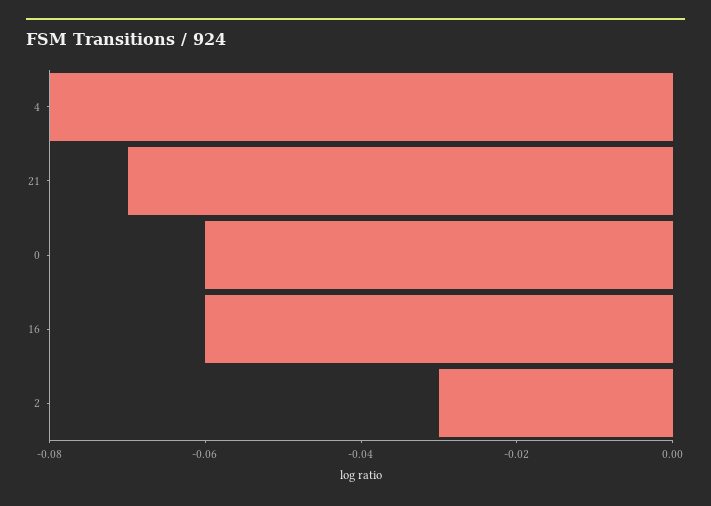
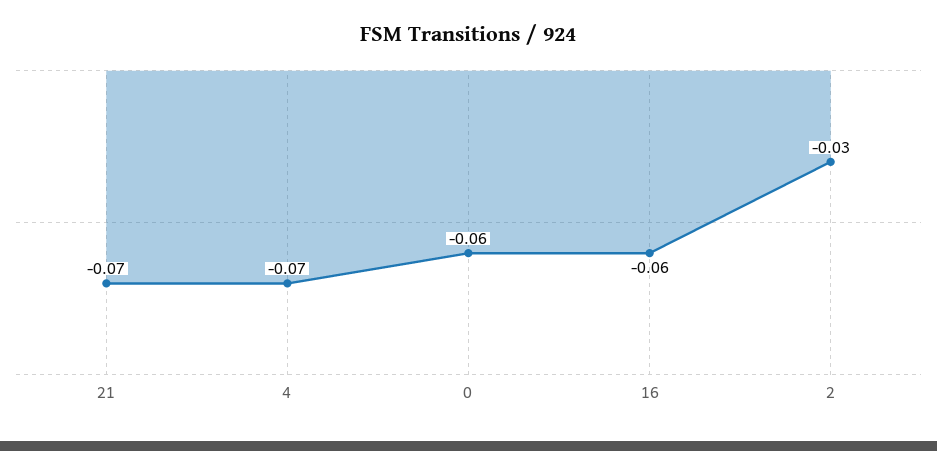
4: -0.08 -> -0.07

